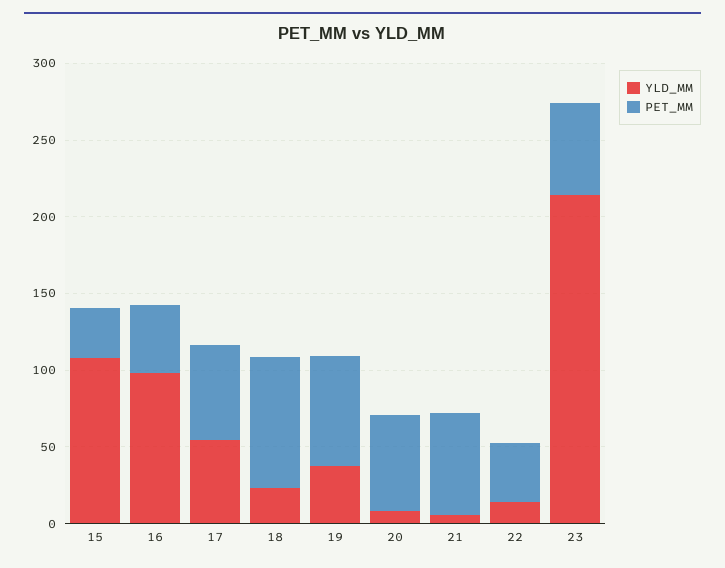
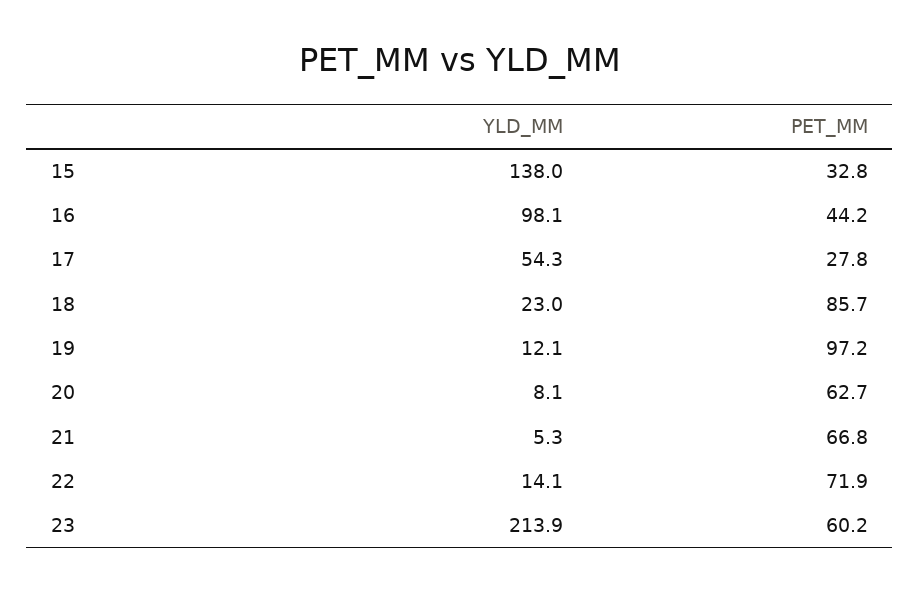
YLD_MM, 15: 110 -> 138
PET_MM, 17: 60 -> 27.8
YLD_MM, 19: 40 -> 12.1
PET_MM, 19: 70 -> 97.2
PET_MM, 22: 40 -> 71.9

